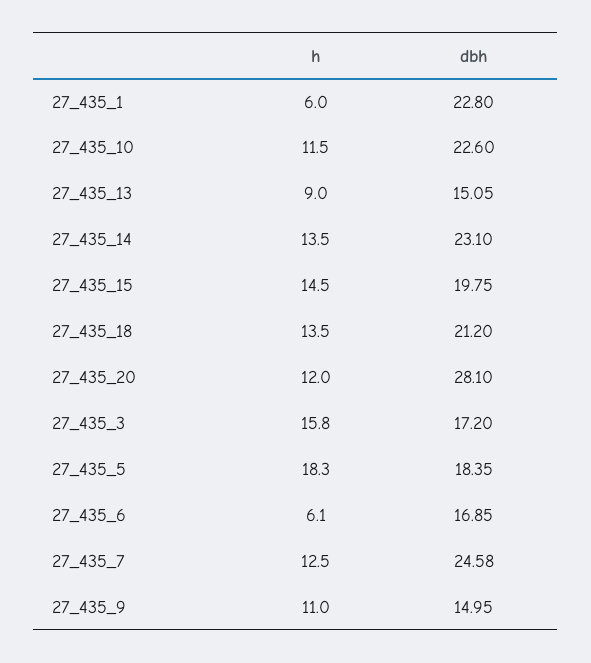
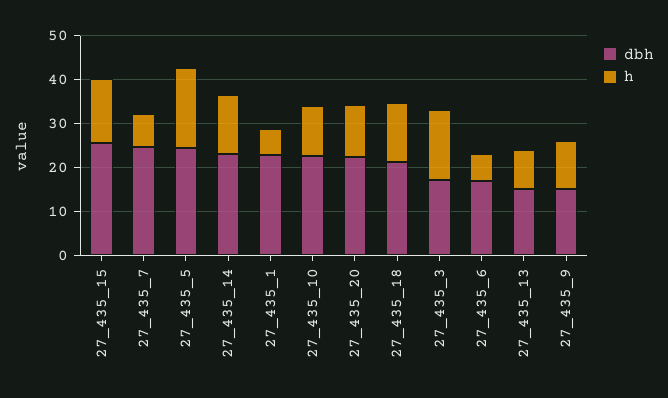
dbh, 27_435_15: 19.75 -> 26
dbh, 27_435_20: 28.1 -> 22
dbh, 27_435_5: 18.35 -> 24
h, 27_435_7: 12.5 -> 8

